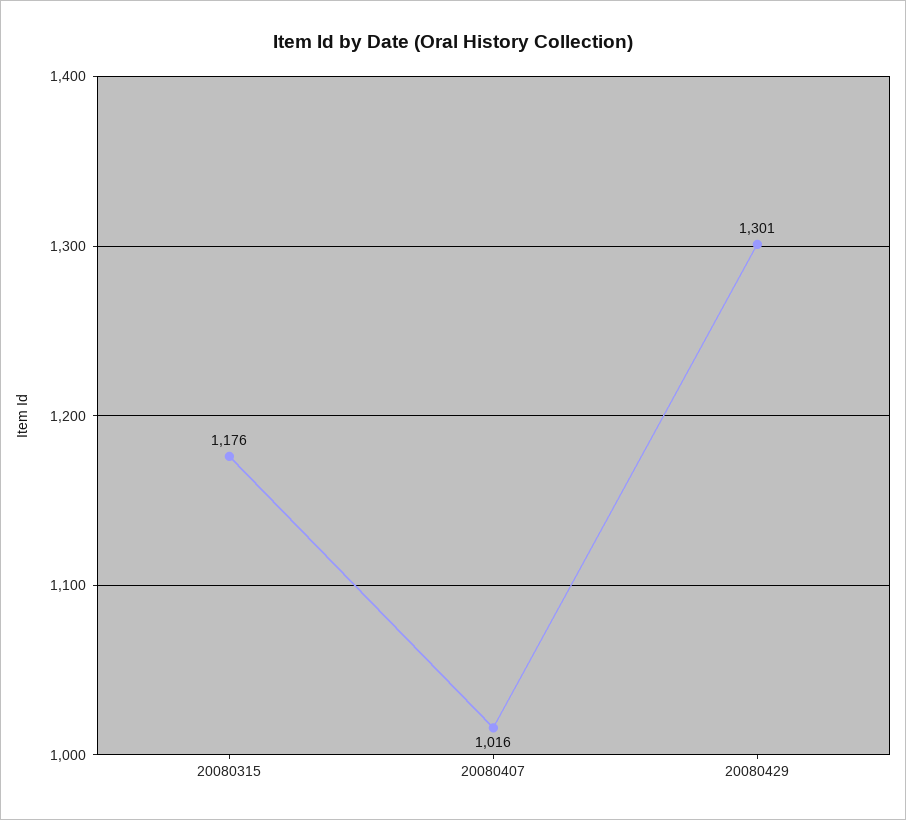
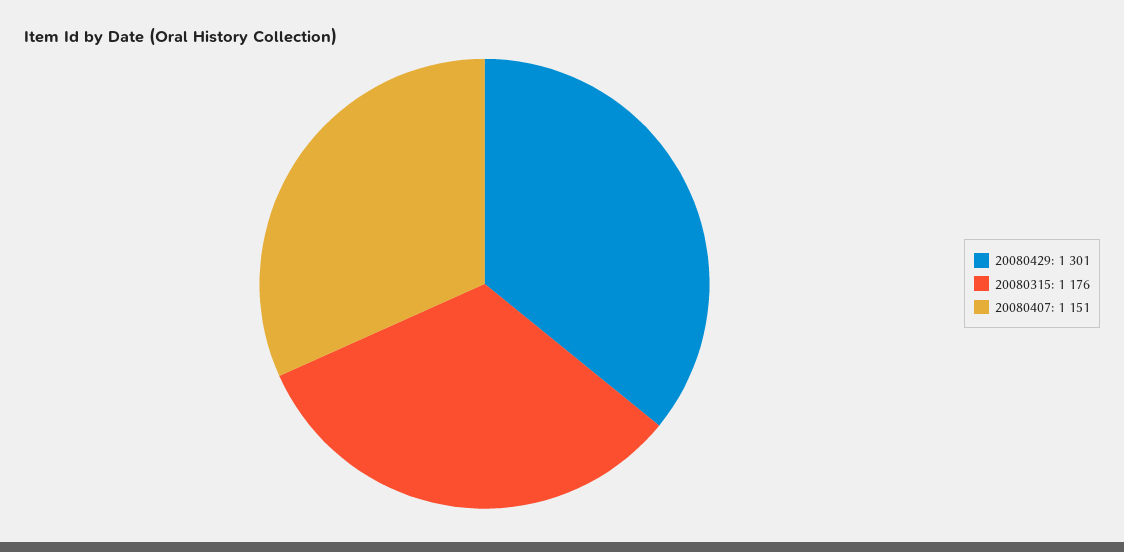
20080407: 1016 -> 1151

